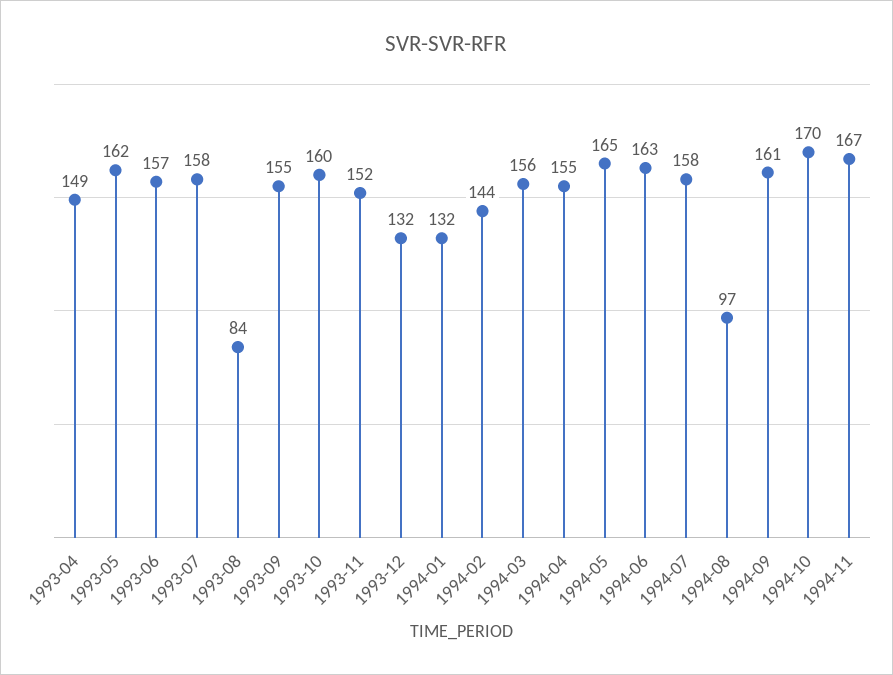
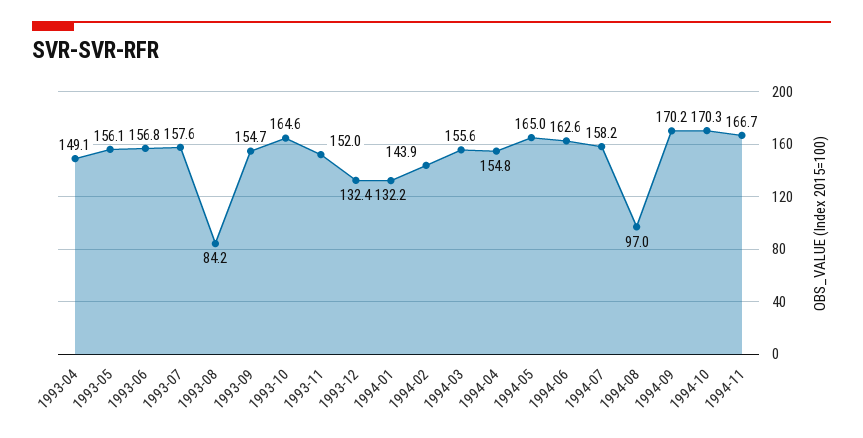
1993-05: 162 -> 156.1
1993-10: 160 -> 164.6
1994-09: 161 -> 170.2

